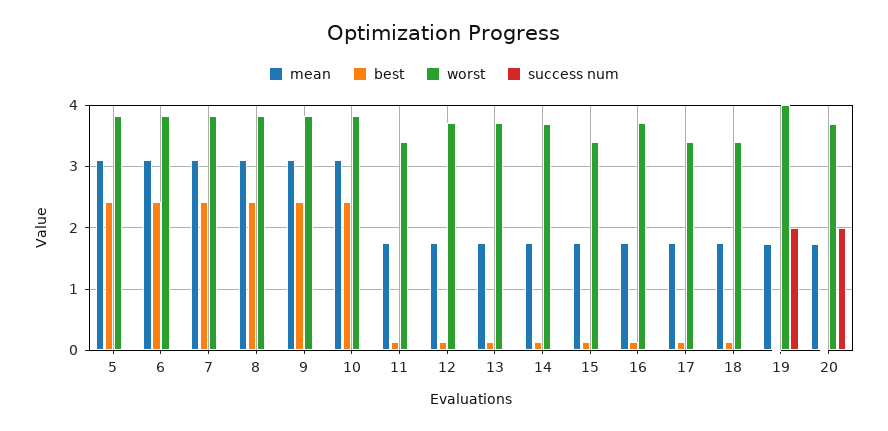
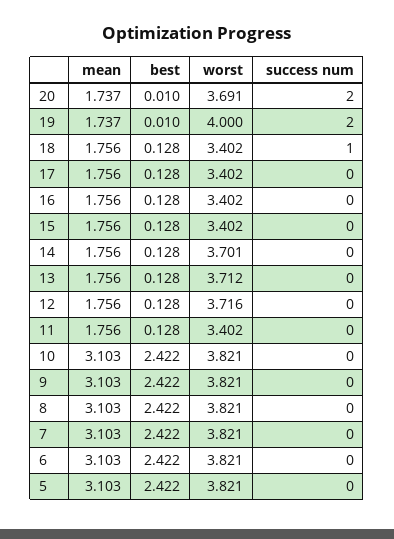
worst, 16: 3.7 -> 3.402
success num, 18: 0 -> 1

